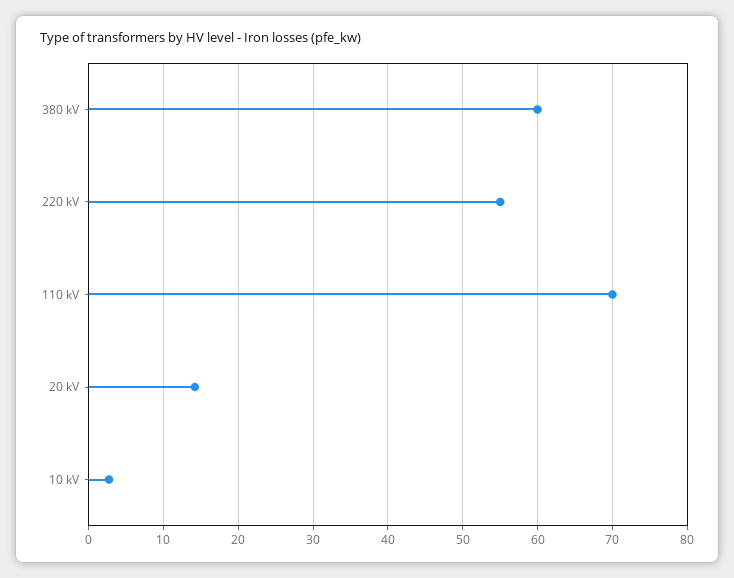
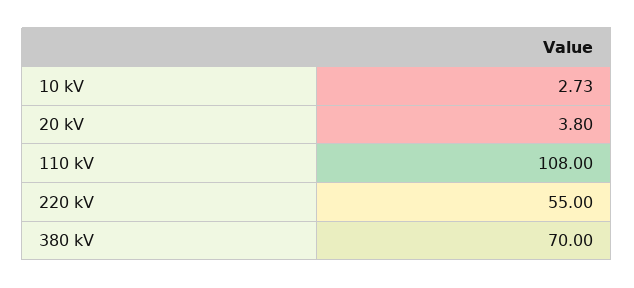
380 kV: 60 -> 70
110 kV: 70 -> 108
20 kV: 14 -> 3.8

